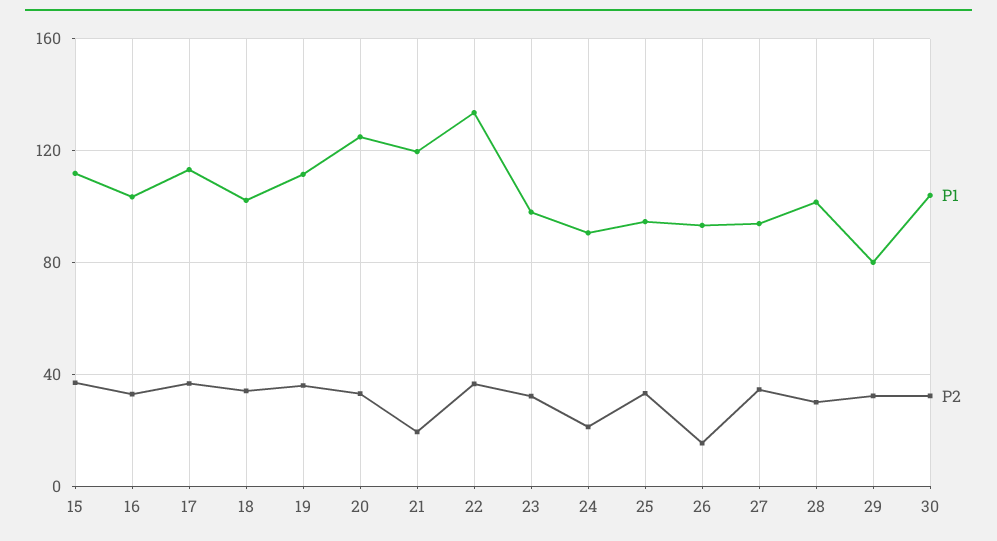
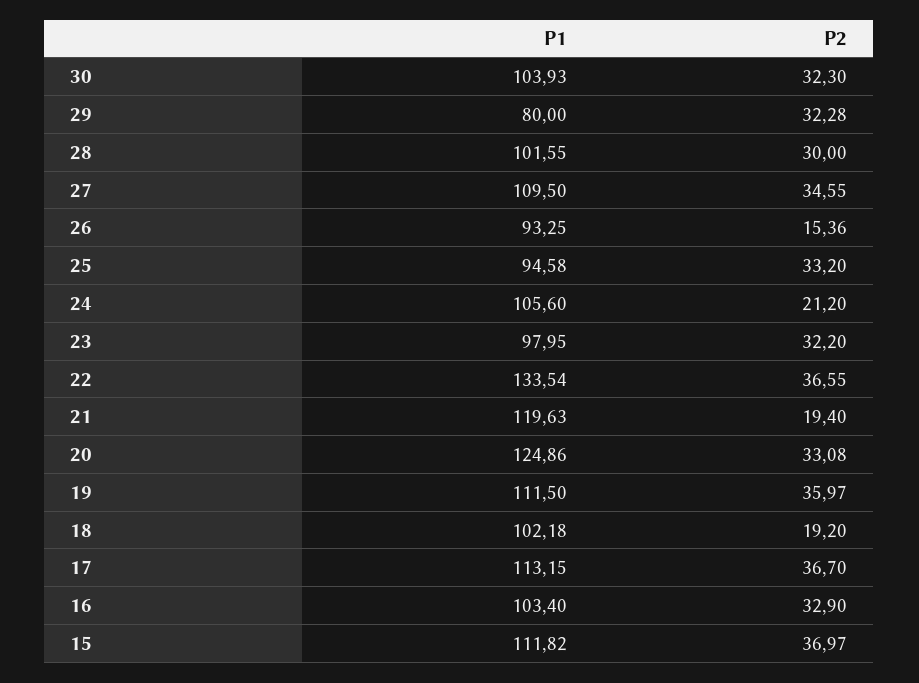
P2, 18: 35 -> 19.2
P1, 24: 90 -> 105.6
P1, 27: 95 -> 109.5

